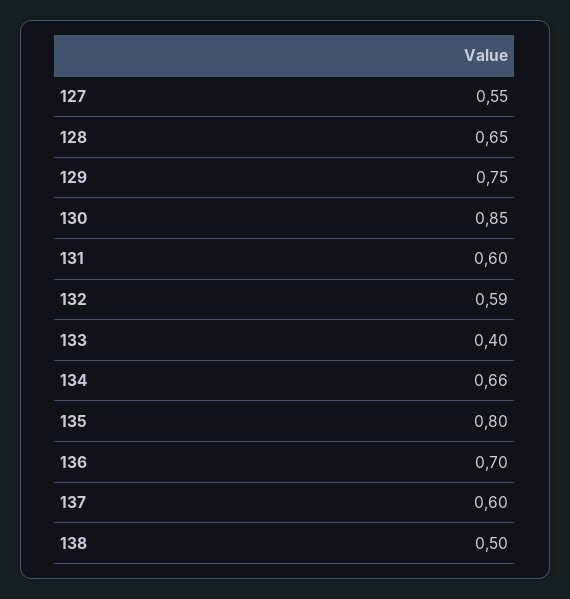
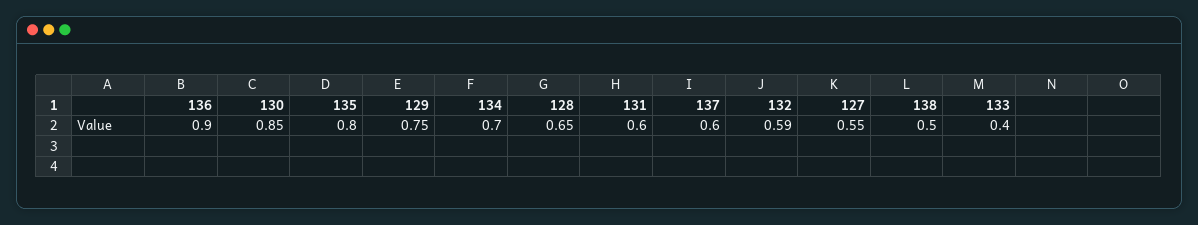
134: 0.66 -> 0.7
136: 0.7 -> 0.9

